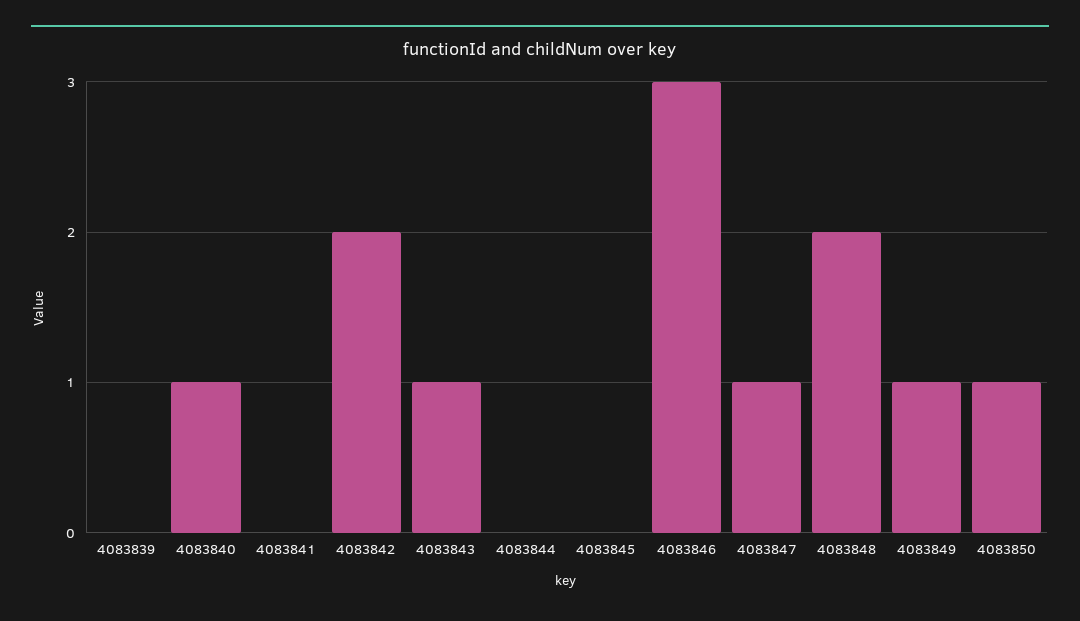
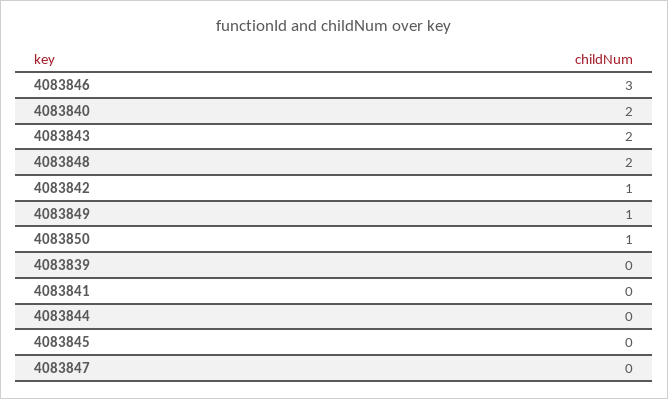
4083840: 1 -> 2
4083842: 2 -> 1
4083843: 1 -> 2
4083847: 1 -> 0

